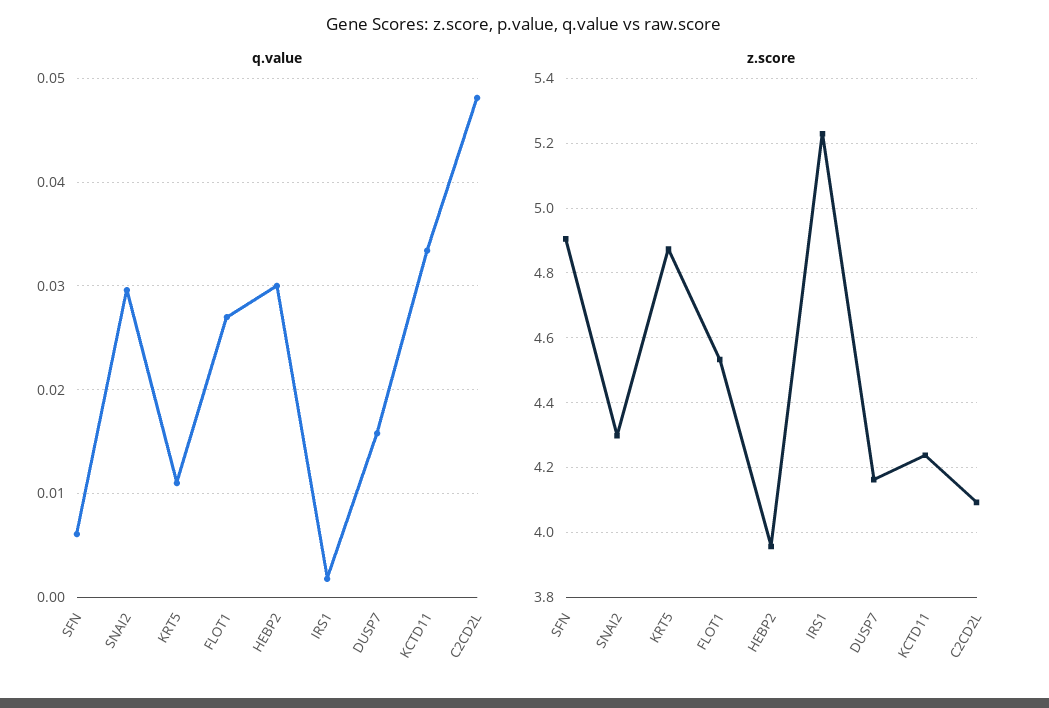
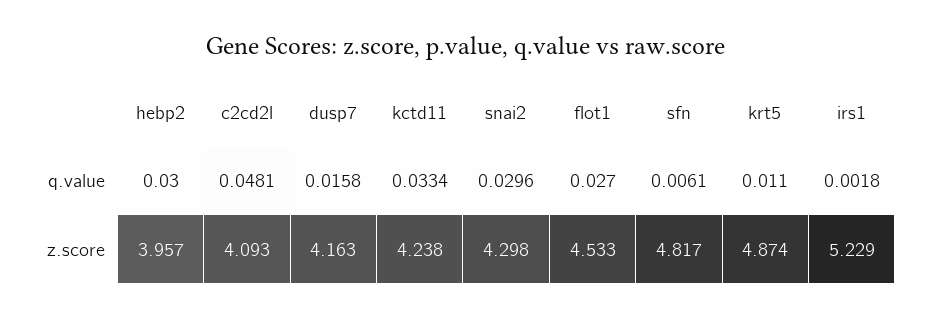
z.score, SFN: 4.9 -> 4.817

